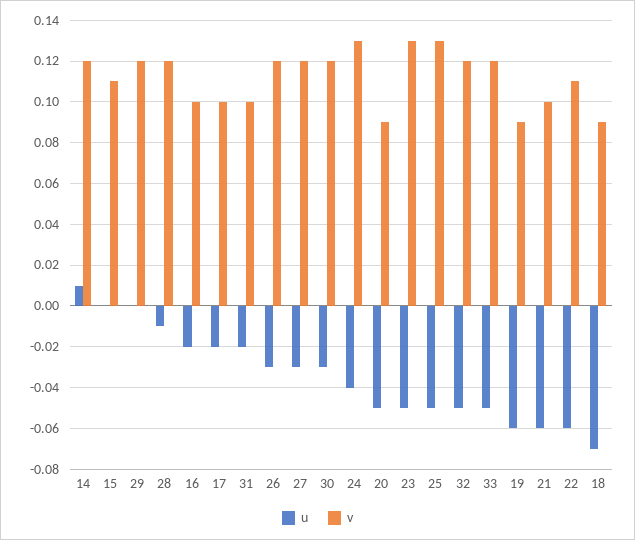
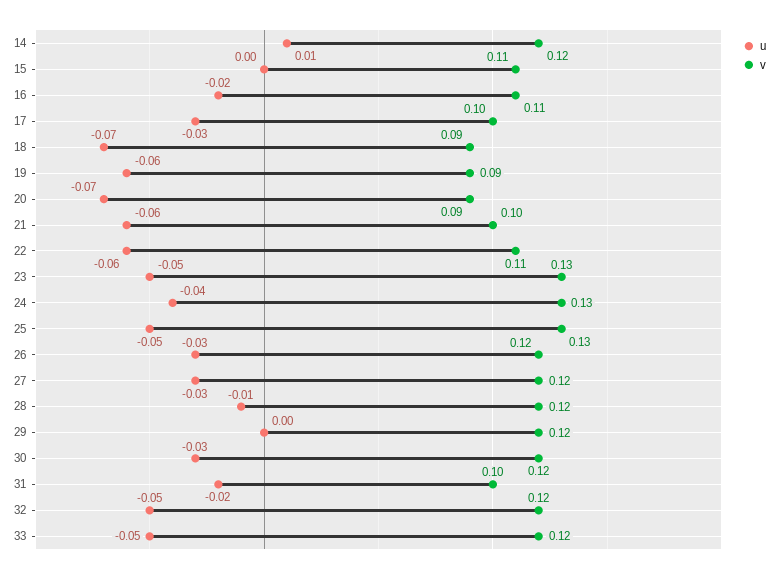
v, 16: 0.1 -> 0.11
u, 17: -0.02 -> -0.03
u, 20: -0.05 -> -0.07

